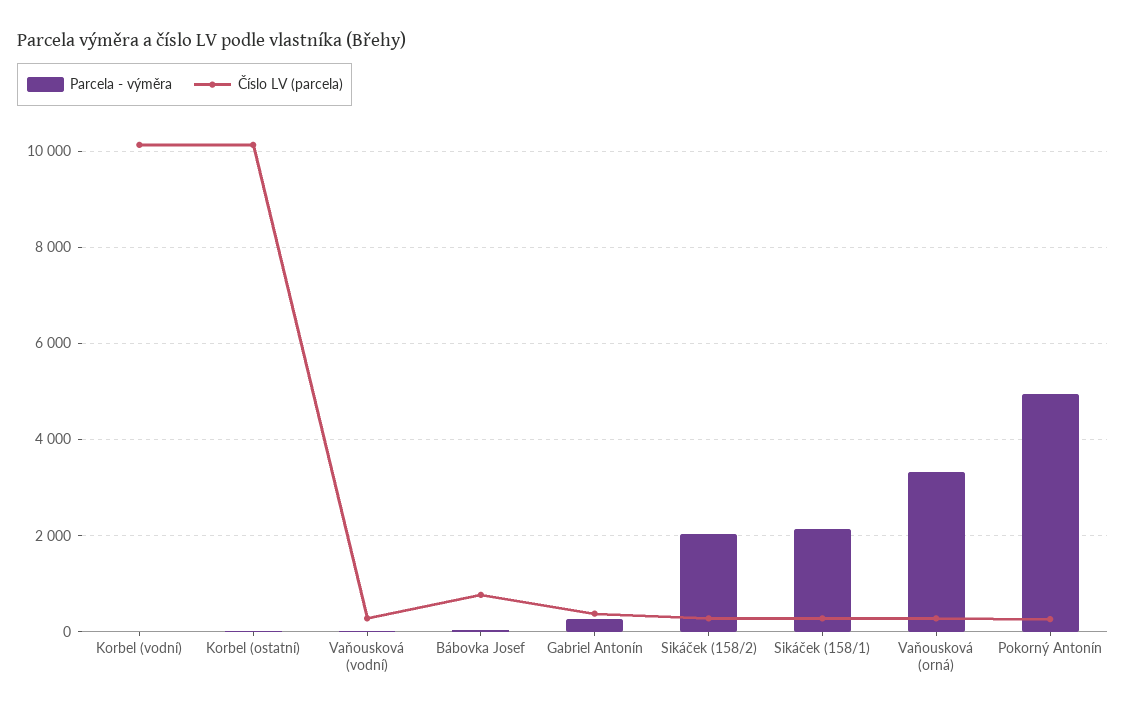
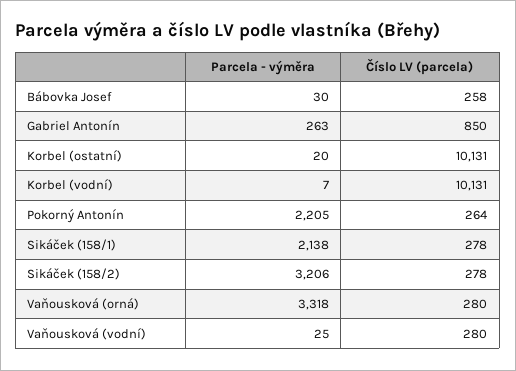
Číslo LV (parcela), Bábovka Josef: 800 -> 258
Číslo LV (parcela), Gabriel Antonín: 400 -> 850
Parcela - výměra, Sikáček (158/2): 2000 -> 3206
Parcela - výměra, Pokorný Antonín: 5000 -> 2205

